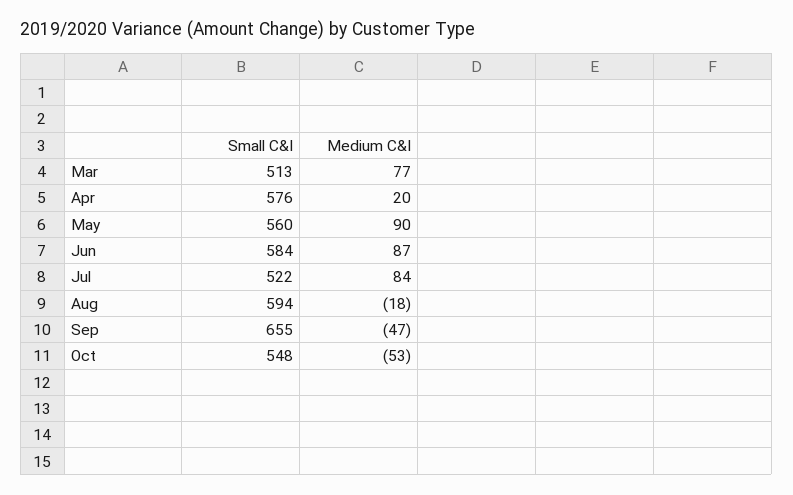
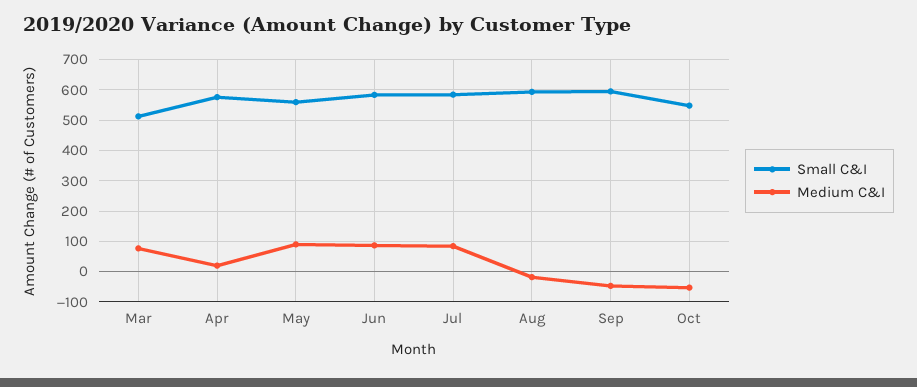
Small C&I, Jul: 522 -> 580
Small C&I, Sep: 655 -> 600

